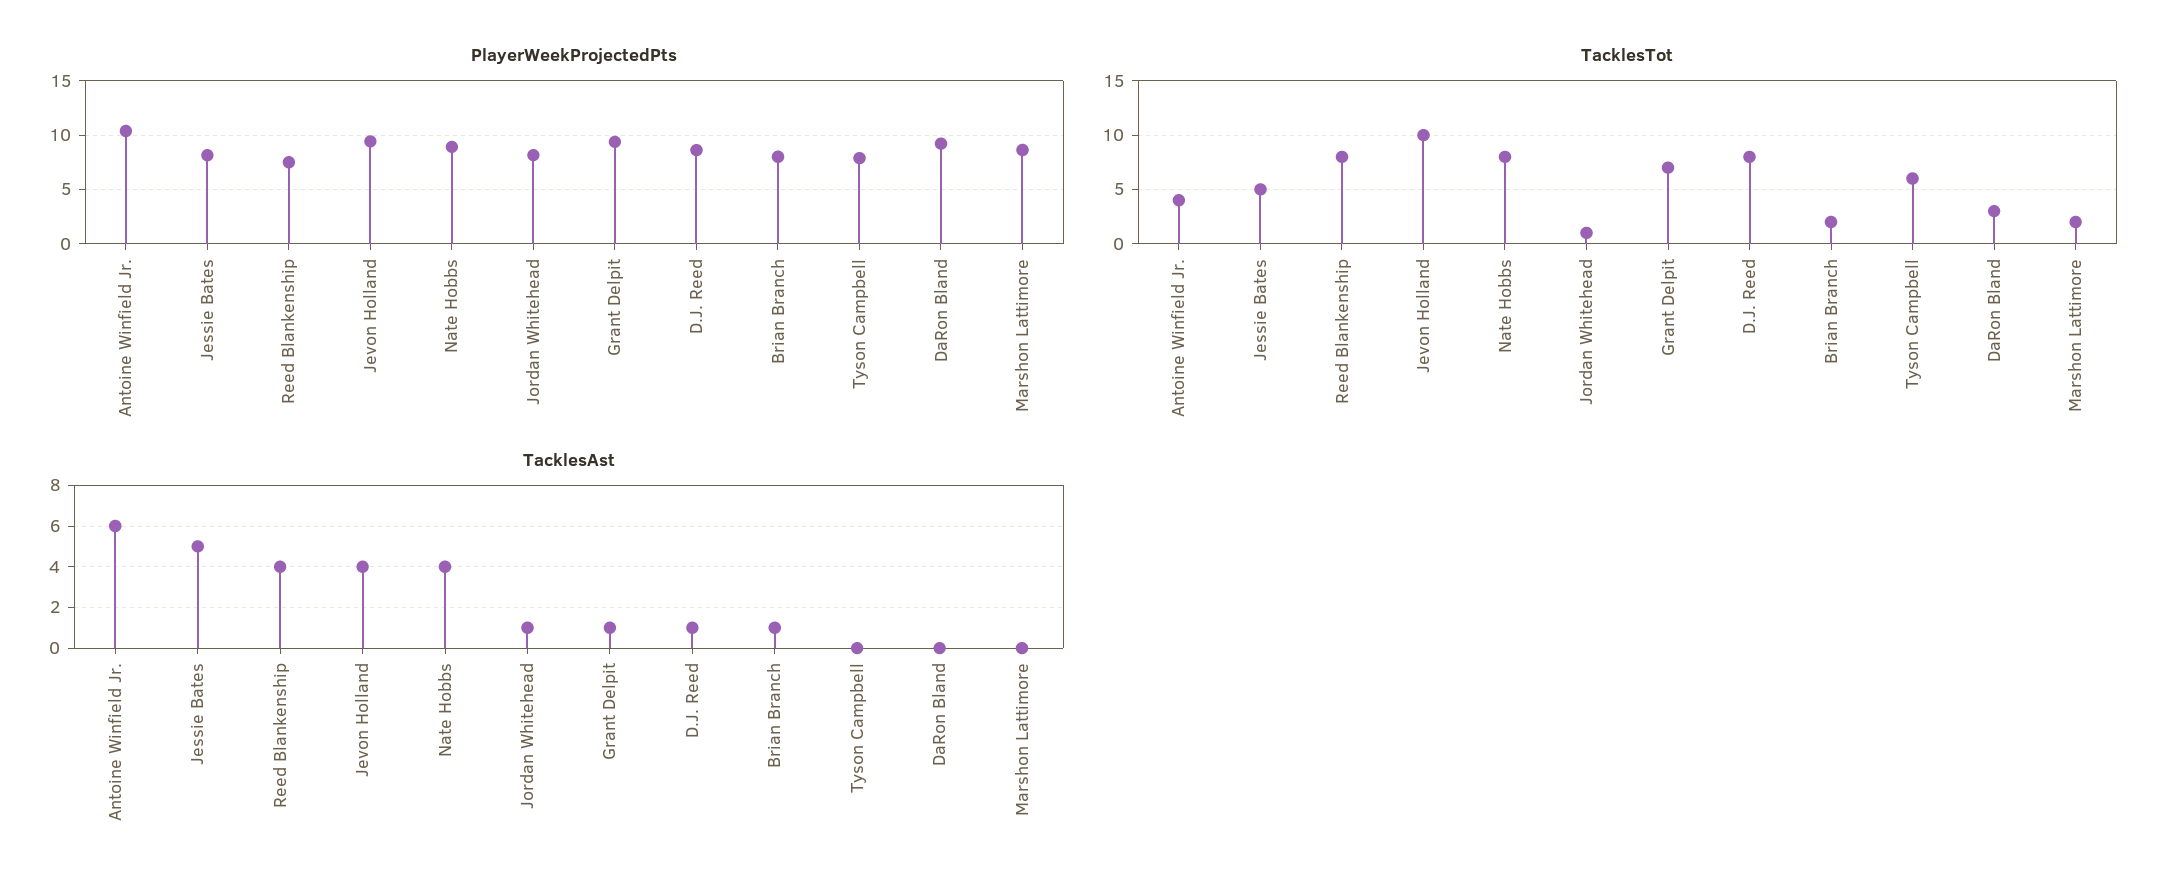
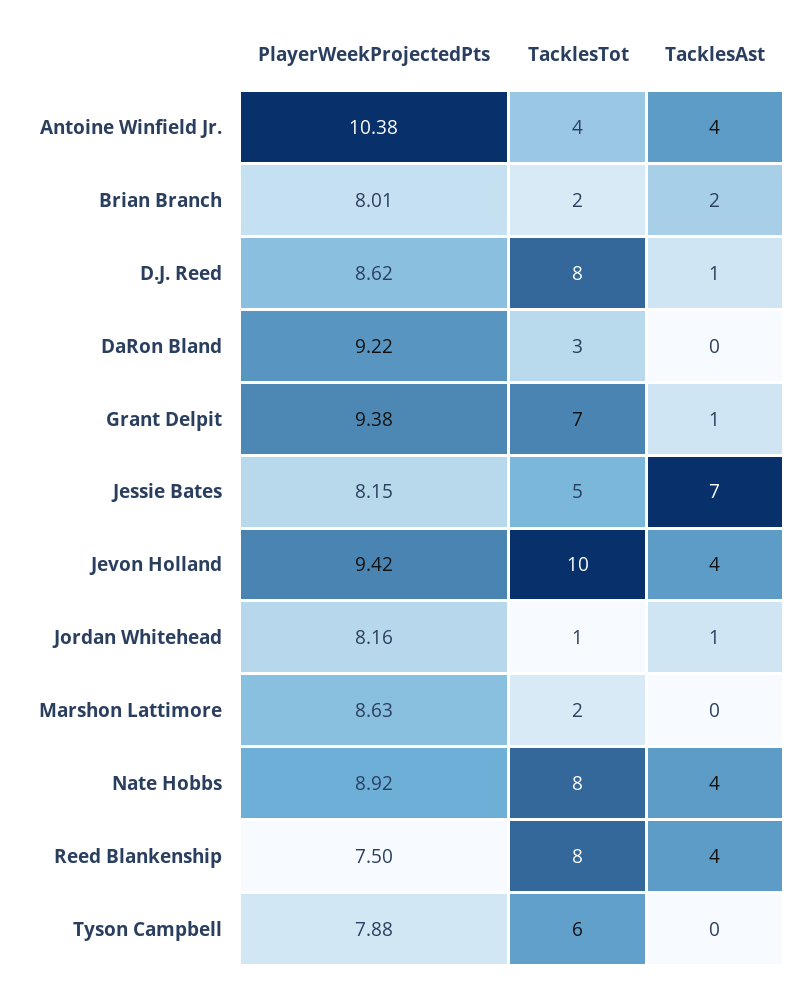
TacklesAst, Antoine Winfield Jr.: 6 -> 4
TacklesAst, Jessie Bates: 5 -> 7
TacklesAst, Brian Branch: 1 -> 2

